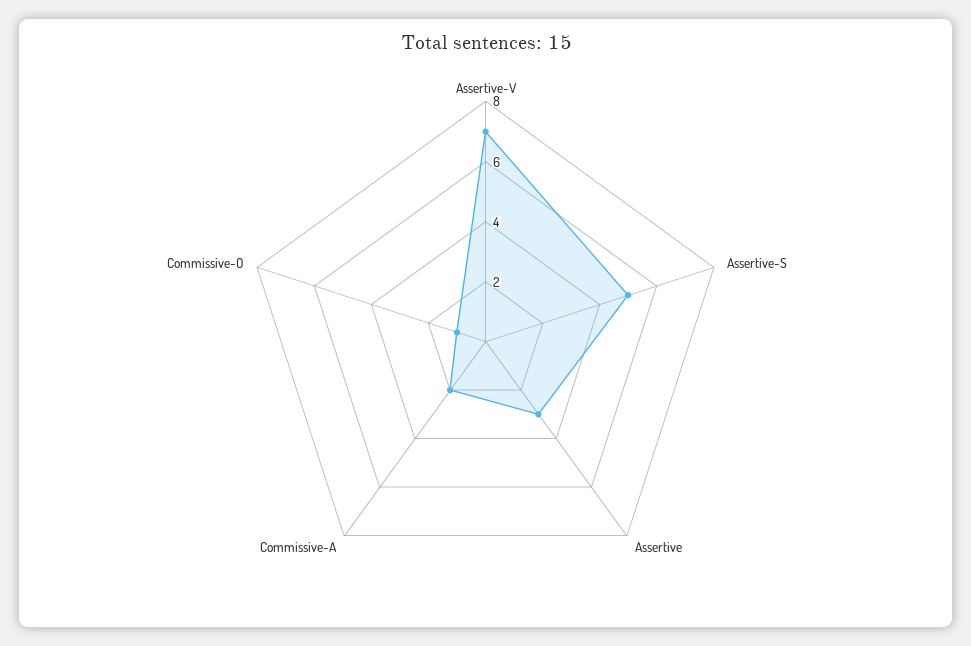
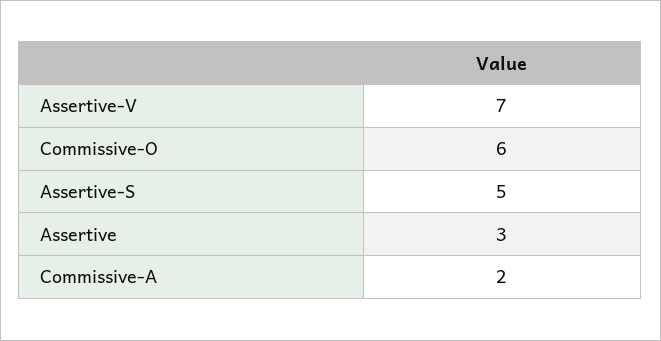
Commissive-O: 1 -> 6

